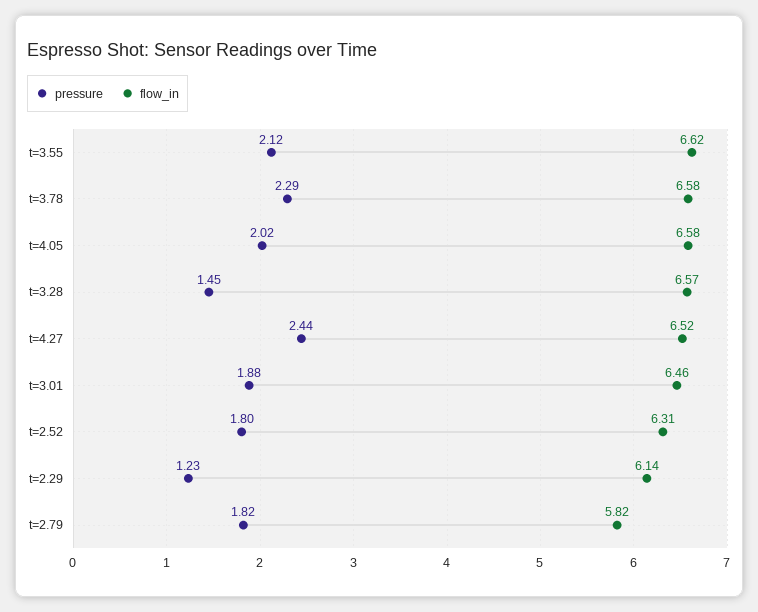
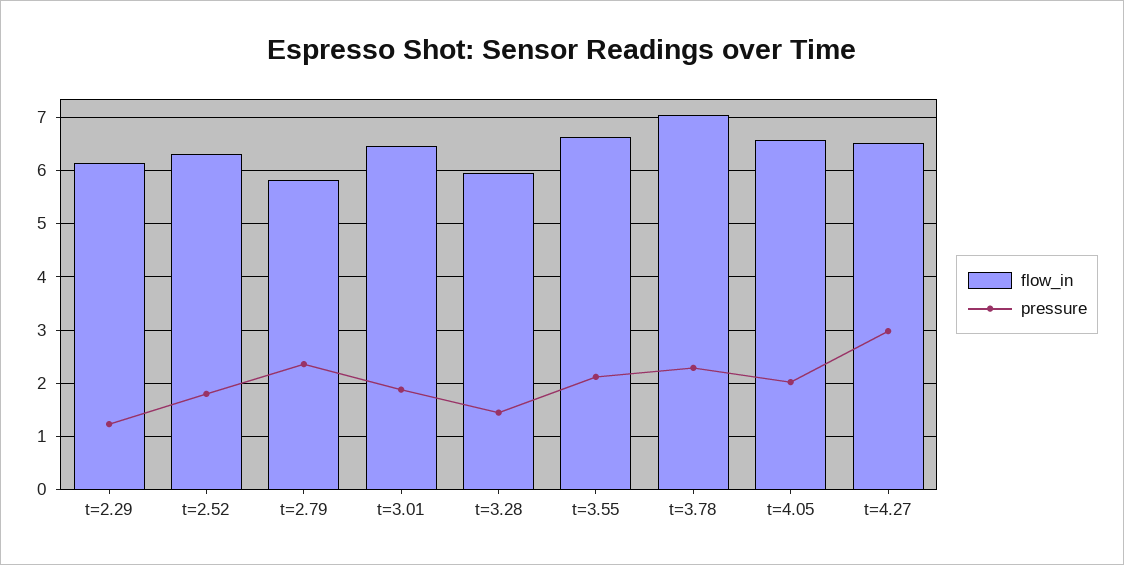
flow_in, t=3.78: 6.58 -> 7
flow_in, t=3.28: 6.57 -> 6
pressure, t=4.27: 2.44 -> 3
pressure, t=2.79: 1.82 -> 2.4

